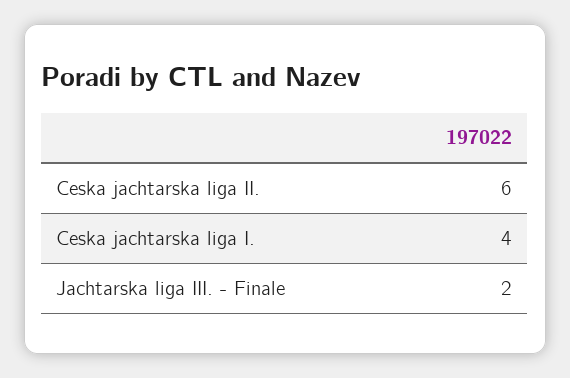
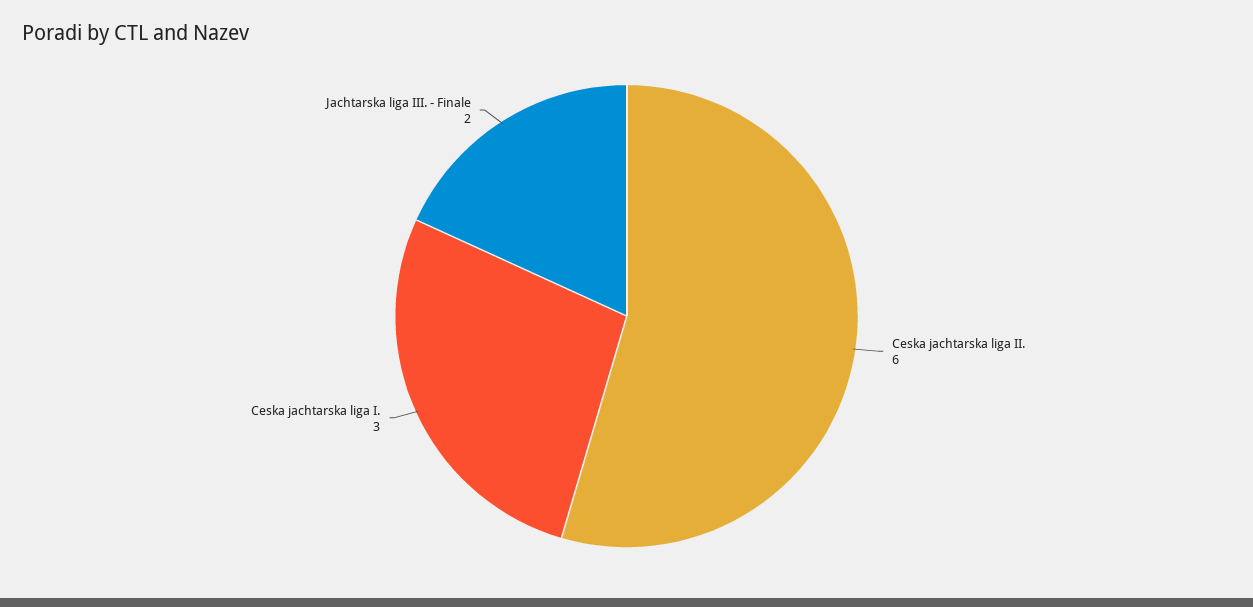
Ceska jachtarska liga I.: 4 -> 3

